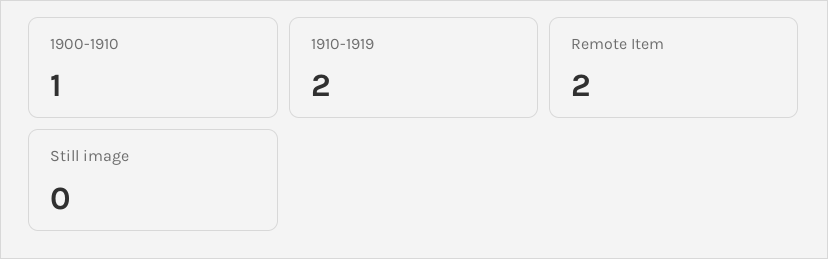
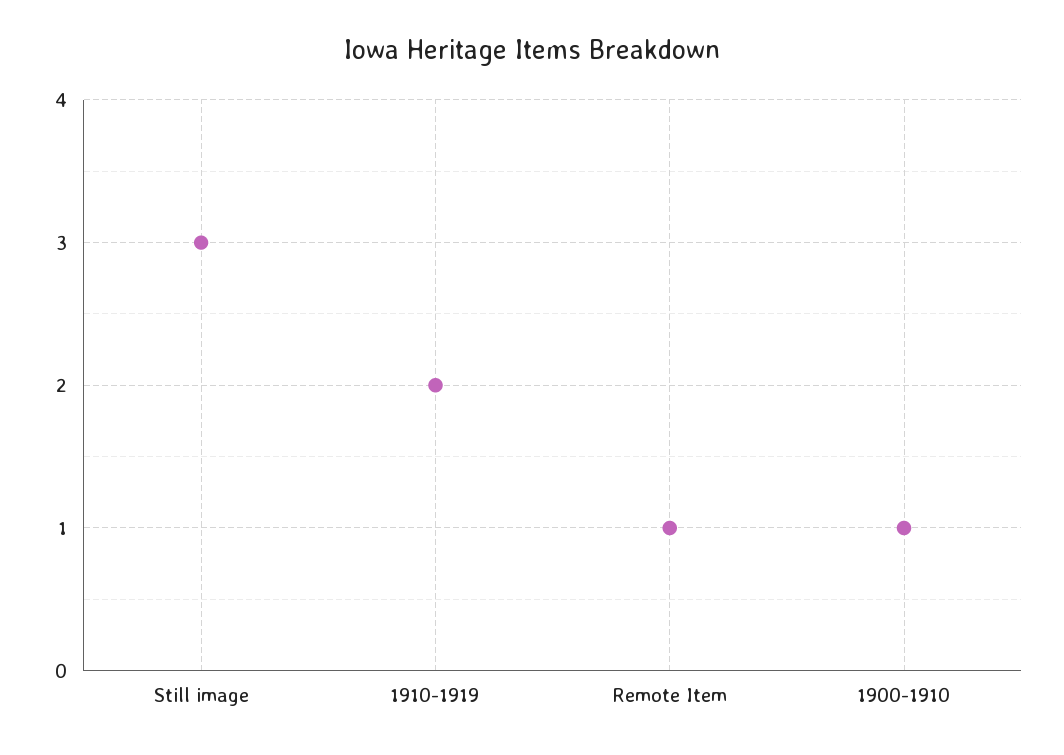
Remote Item: 2 -> 1
Still image: 0 -> 3

